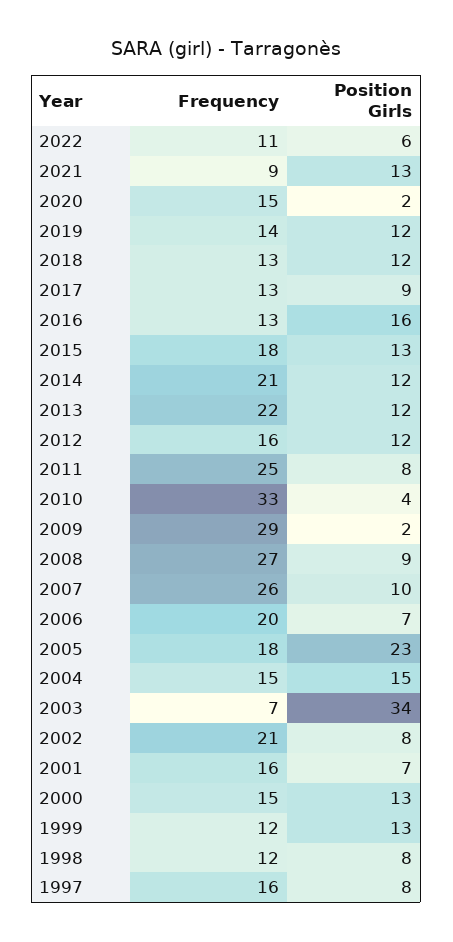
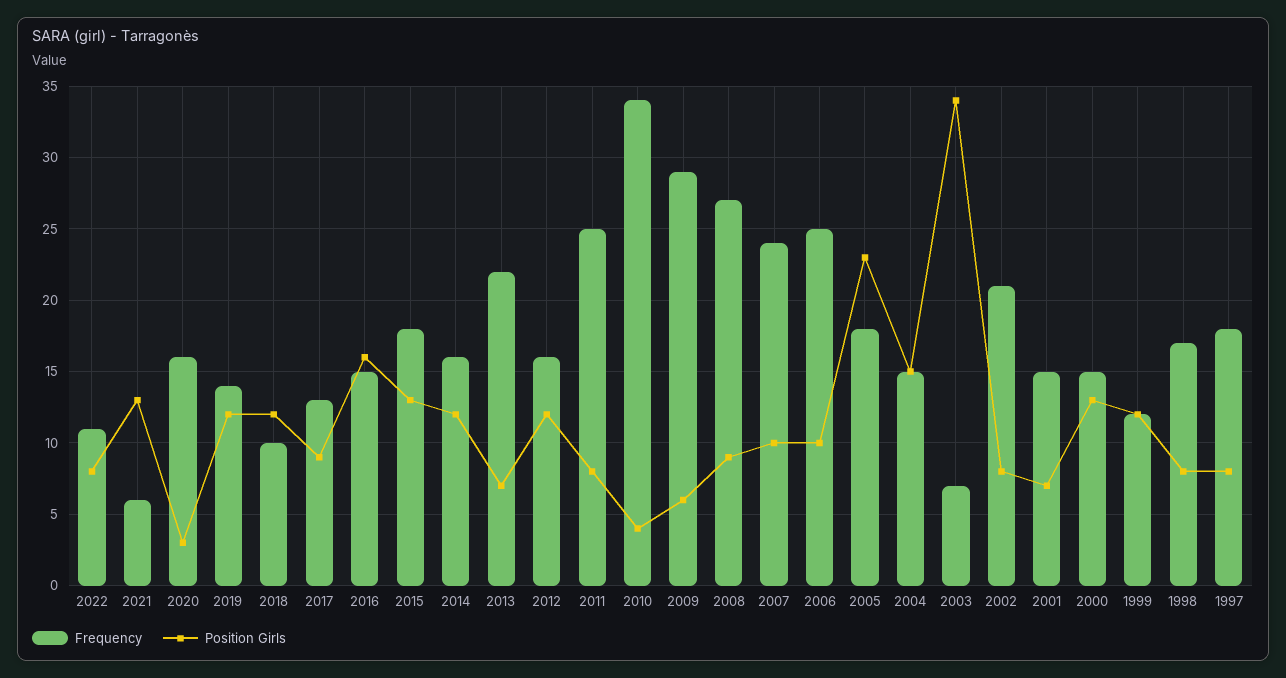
Position Girls, 2022: 6 -> 8
Frequency, 2021: 9 -> 6
Frequency, 2020: 15 -> 16
Position Girls, 2020: 2 -> 3
Frequency, 2018: 13 -> 10
Frequency, 2016: 13 -> 15
Frequency, 2014: 21 -> 16
Position Girls, 2013: 12 -> 7
Frequency, 2010: 33 -> 34
Position Girls, 2009: 2 -> 6
Frequency, 2007: 26 -> 24
Frequency, 2006: 20 -> 25
Position Girls, 2006: 7 -> 10
Frequency, 2001: 16 -> 15
Position Girls, 1999: 13 -> 12
Frequency, 1998: 12 -> 17
Frequency, 1997: 16 -> 18

